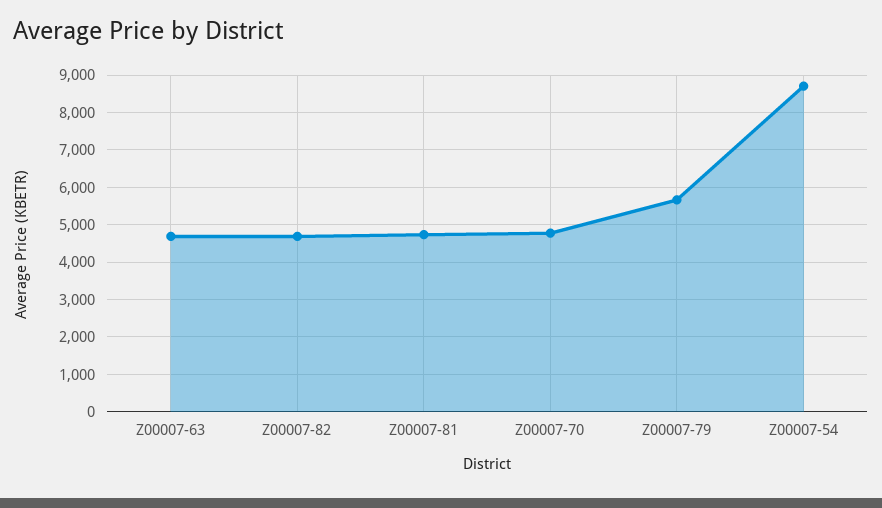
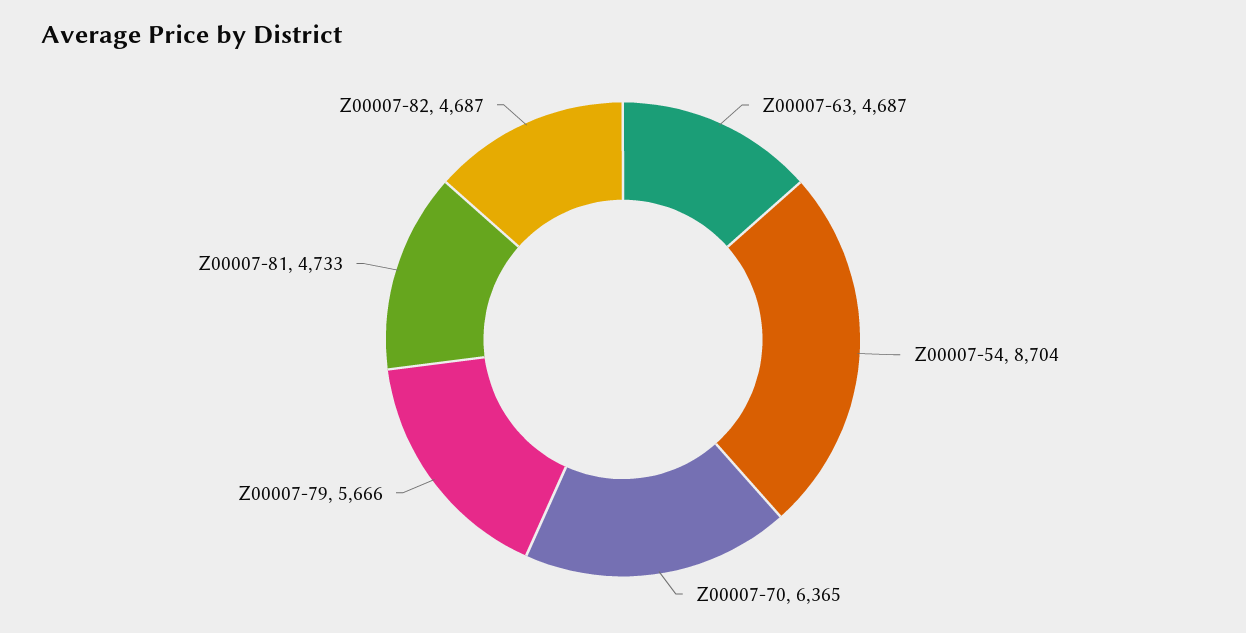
Z00007-70: 4800 -> 6365

